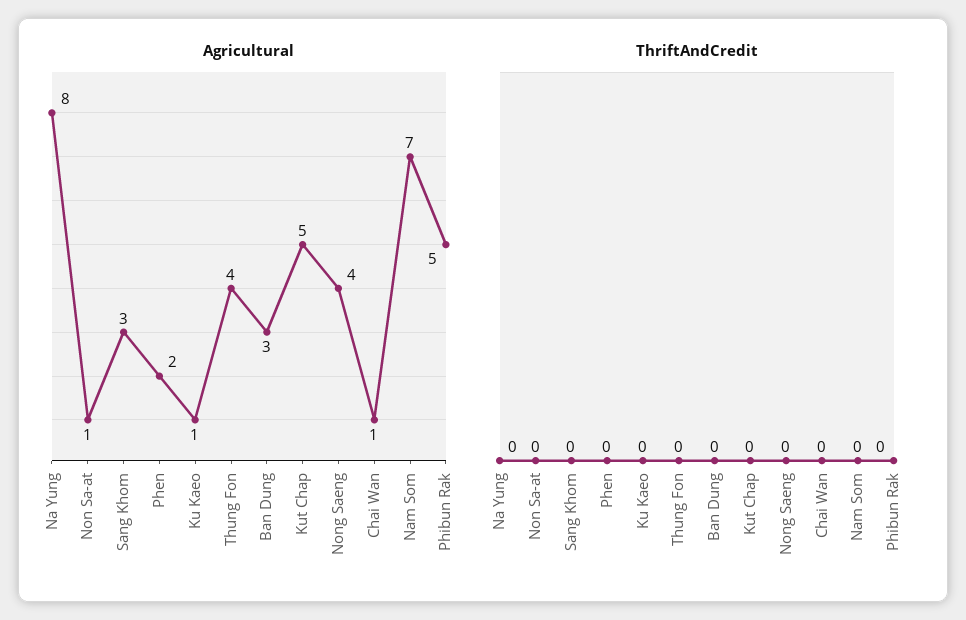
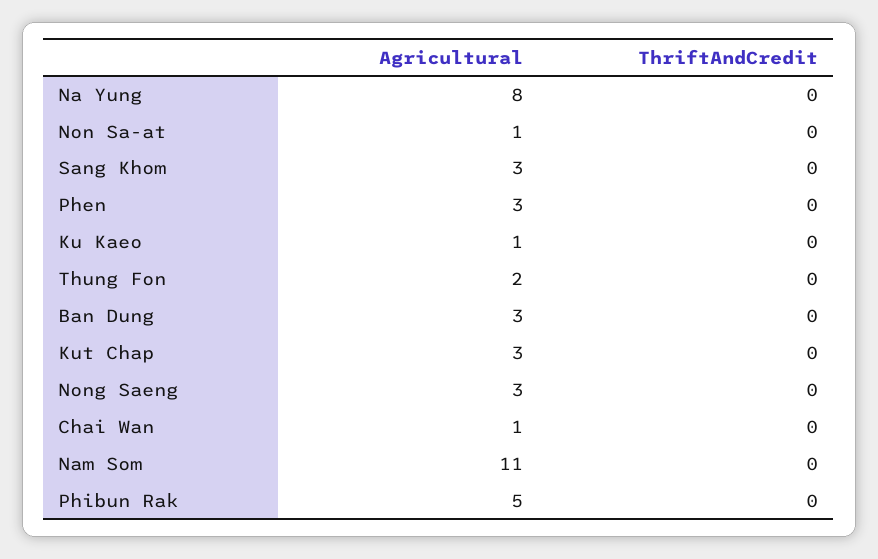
Agricultural, Phen: 2 -> 3
Agricultural, Thung Fon: 4 -> 2
Agricultural, Kut Chap: 5 -> 3
Agricultural, Nong Saeng: 4 -> 3
Agricultural, Nam Som: 7 -> 11

